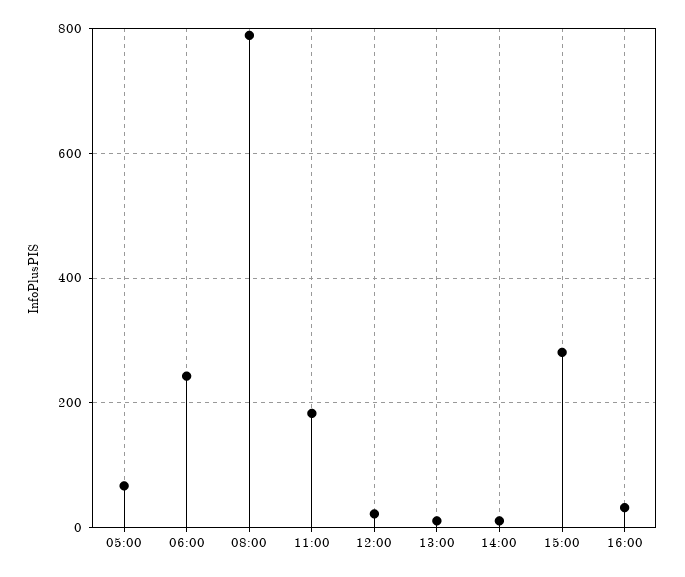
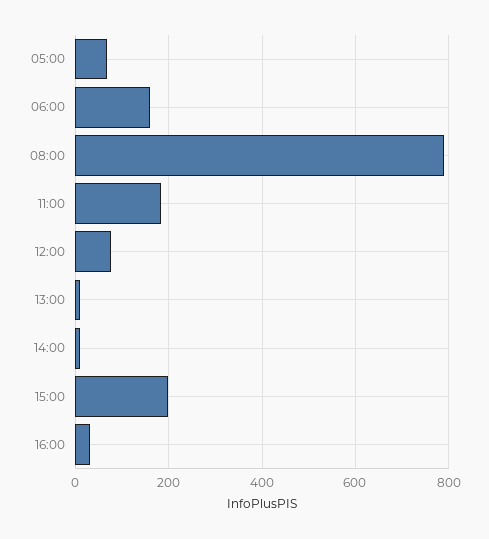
06:00: 240 -> 160
12:00: 20 -> 80
15:00: 280 -> 200

